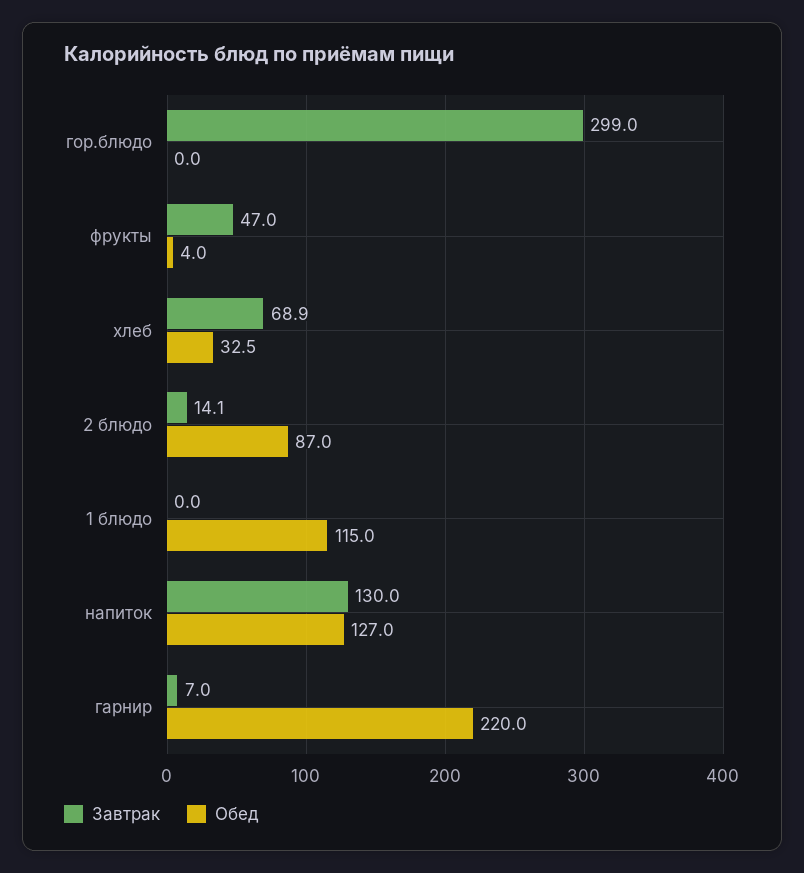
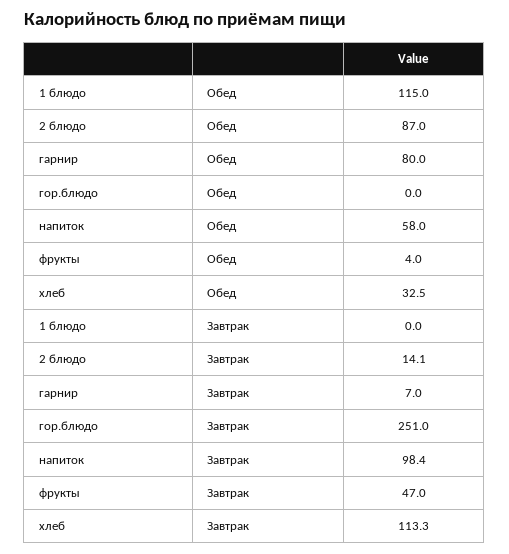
Завтрак, гор.блюдо: 299 -> 251
Завтрак, хлеб: 68.9 -> 113.3
Завтрак, напиток: 130 -> 98.4
Обед, напиток: 127 -> 58
Обед, гарнир: 220 -> 80

